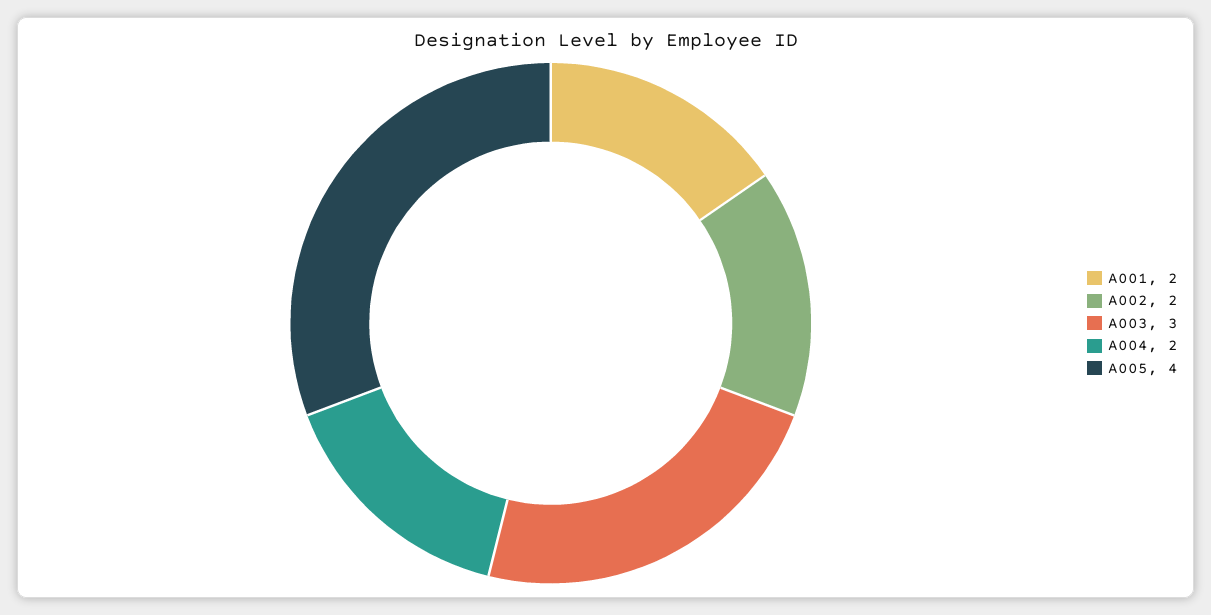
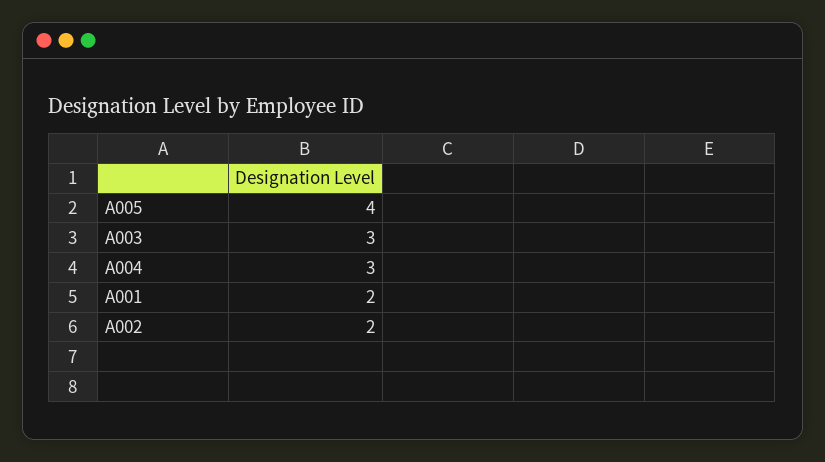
A004: 2 -> 3

